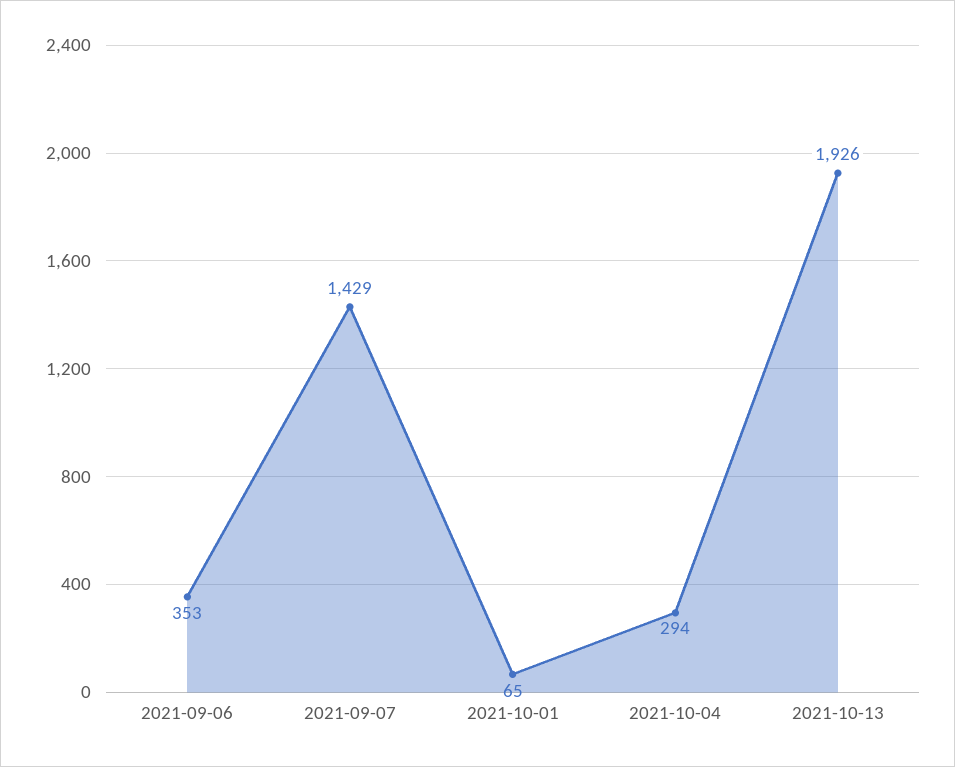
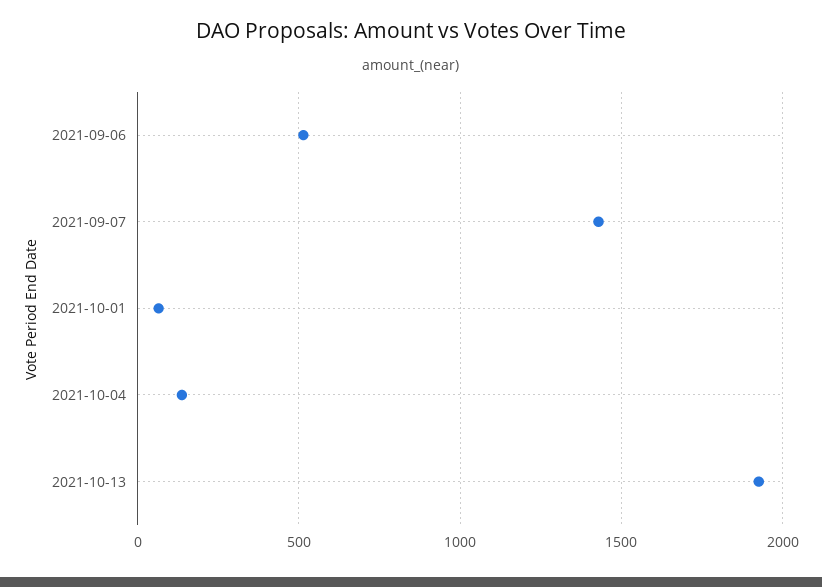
2021-09-06: 353 -> 500
2021-10-04: 294 -> 150

